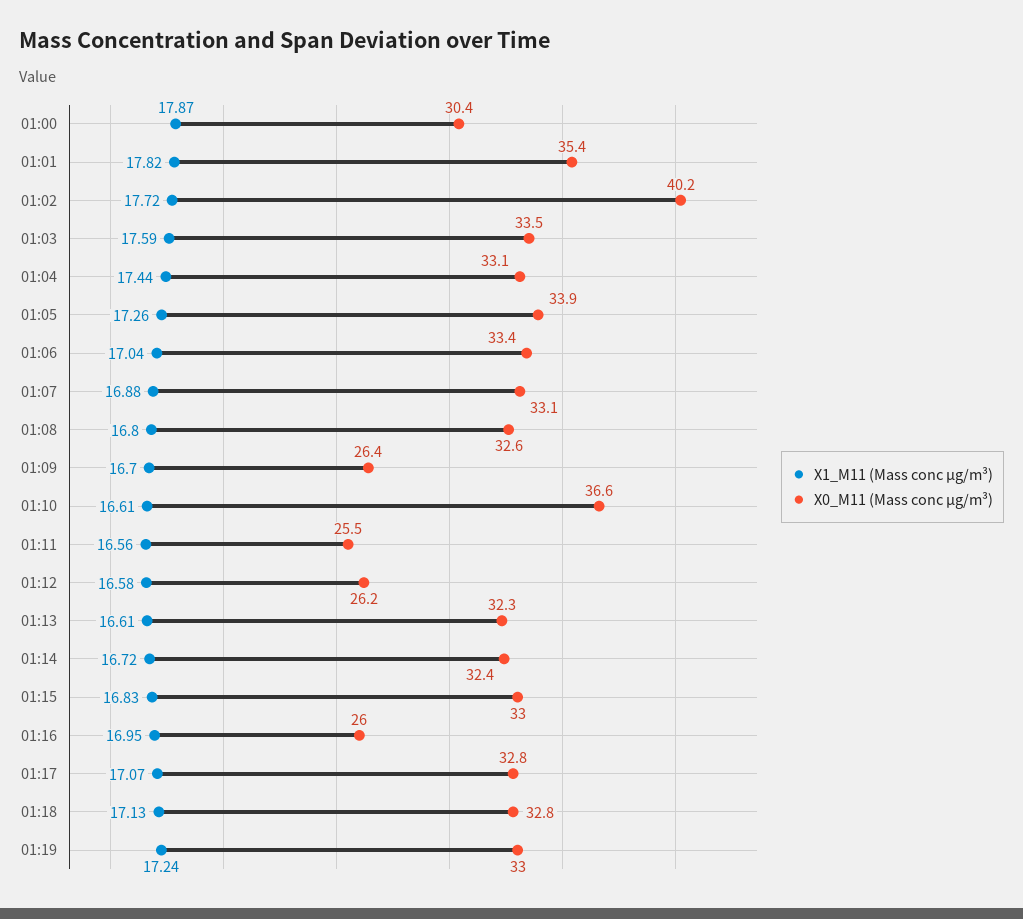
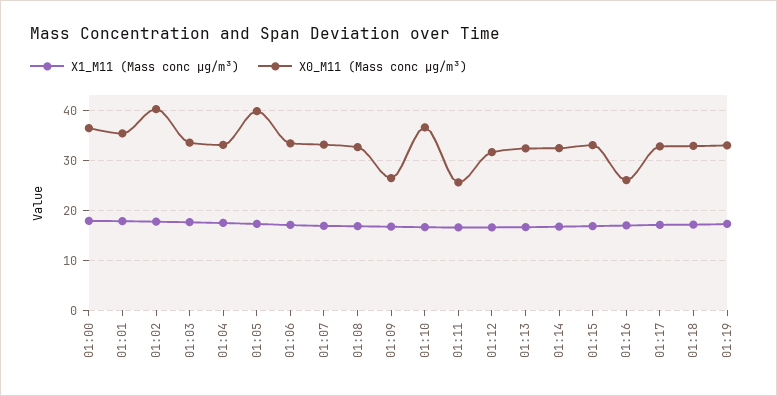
X0_M11 (Mass conc μg/m³), 01:00: 30.4 -> 36
X0_M11 (Mass conc μg/m³), 01:05: 33.9 -> 40
X0_M11 (Mass conc μg/m³), 01:12: 26.2 -> 32

